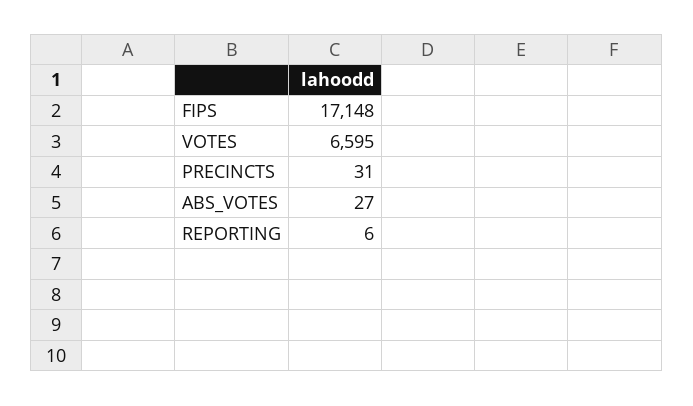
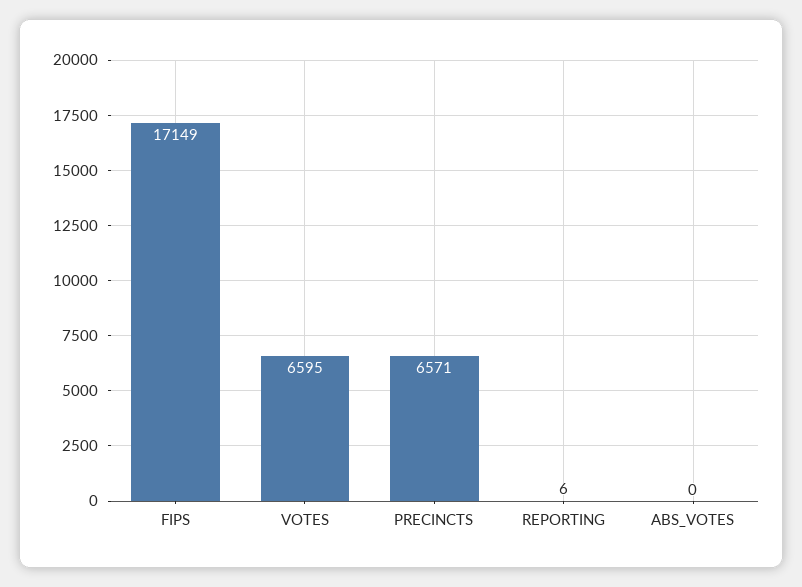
FIPS: 17148 -> 17149
PRECINCTS: 31 -> 6571
ABS_VOTES: 27 -> 0

